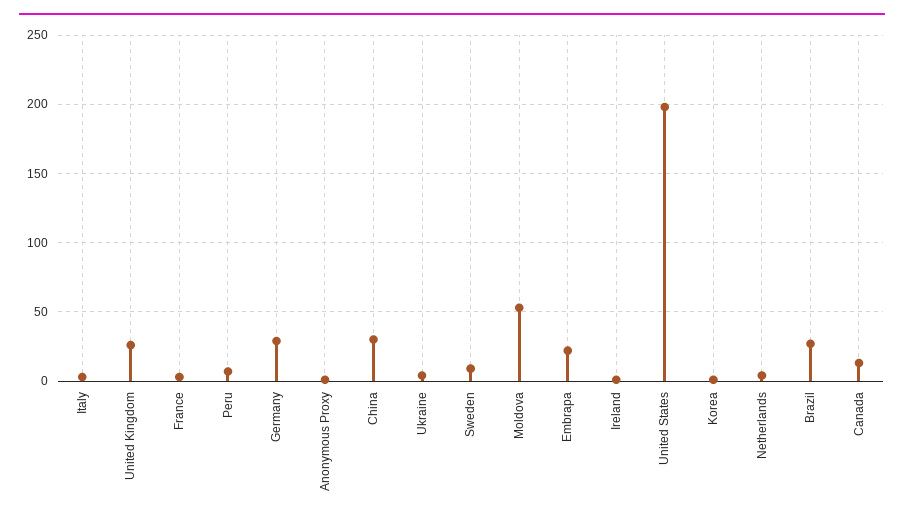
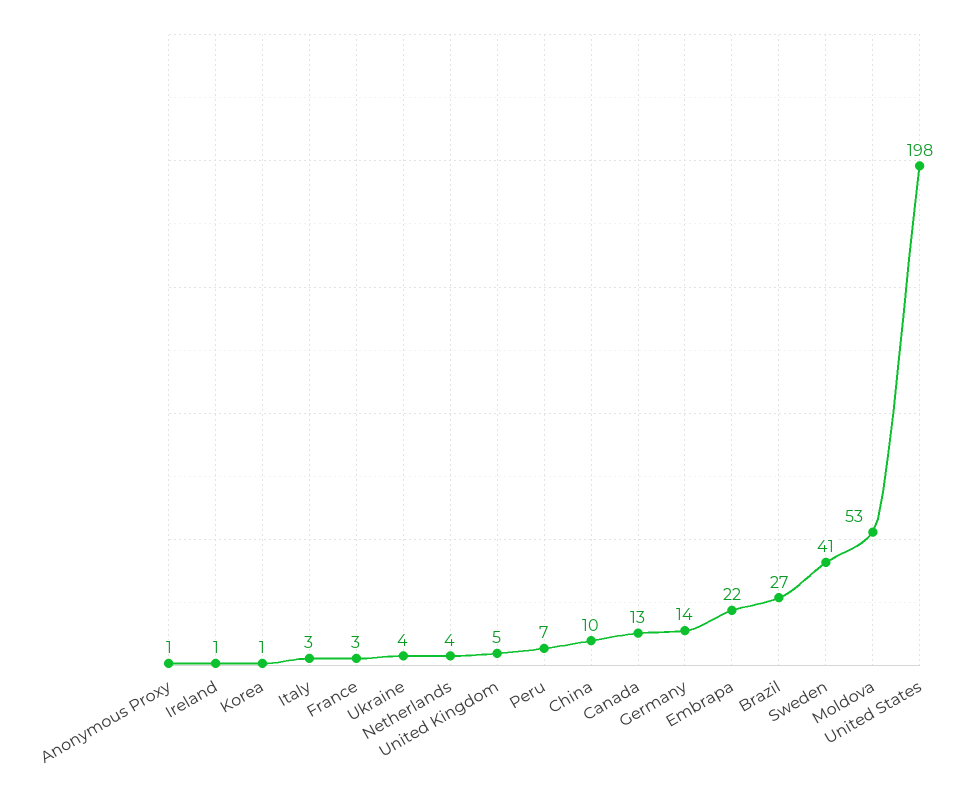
United Kingdom: 25 -> 5
Germany: 30 -> 14
China: 30 -> 10
Sweden: 10 -> 41

